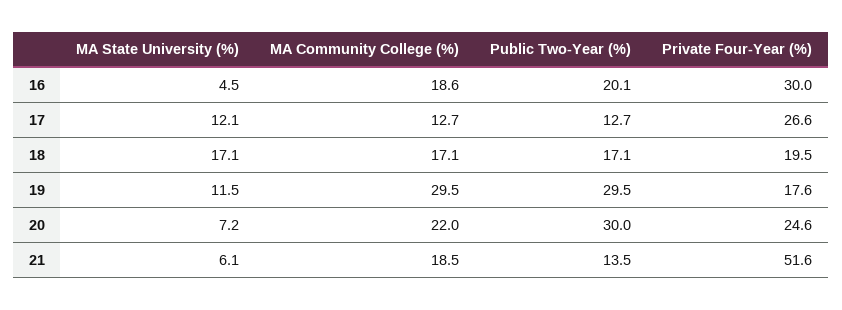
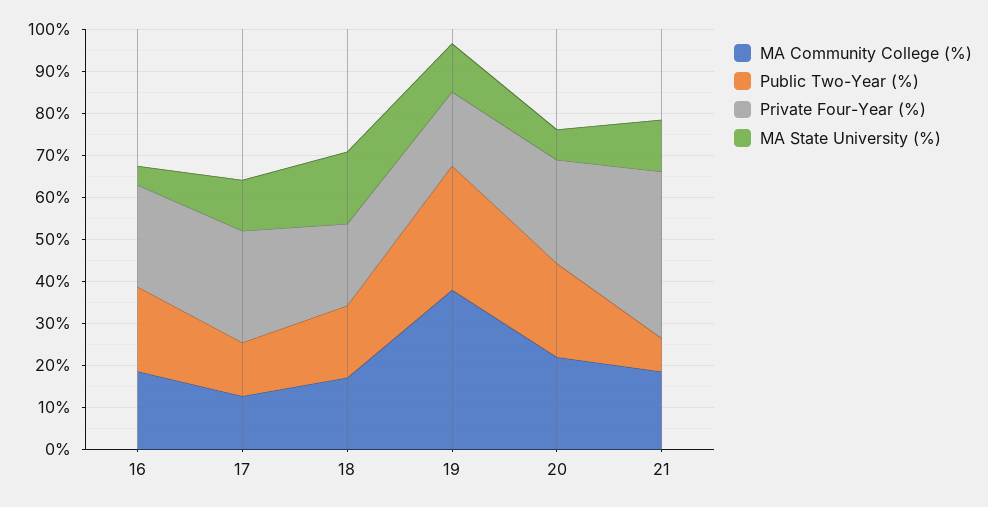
Private Four-Year (%), 16: 30 -> 24
MA Community College (%), 19: 29.5 -> 38
Public Two-Year (%), 20: 30 -> 22
MA State University (%), 21: 6.1 -> 12
Public Two-Year (%), 21: 13.5 -> 8
Private Four-Year (%), 21: 51.6 -> 40

